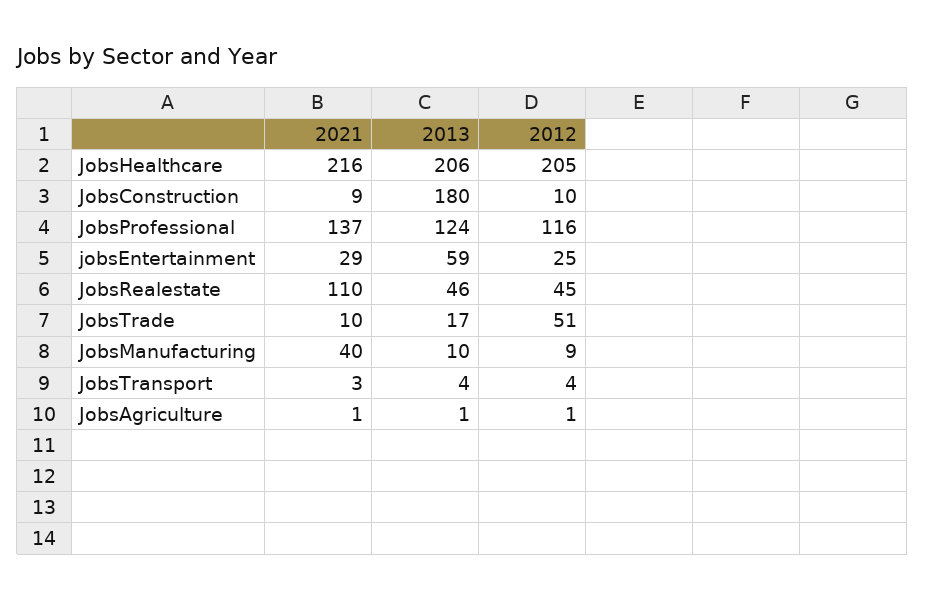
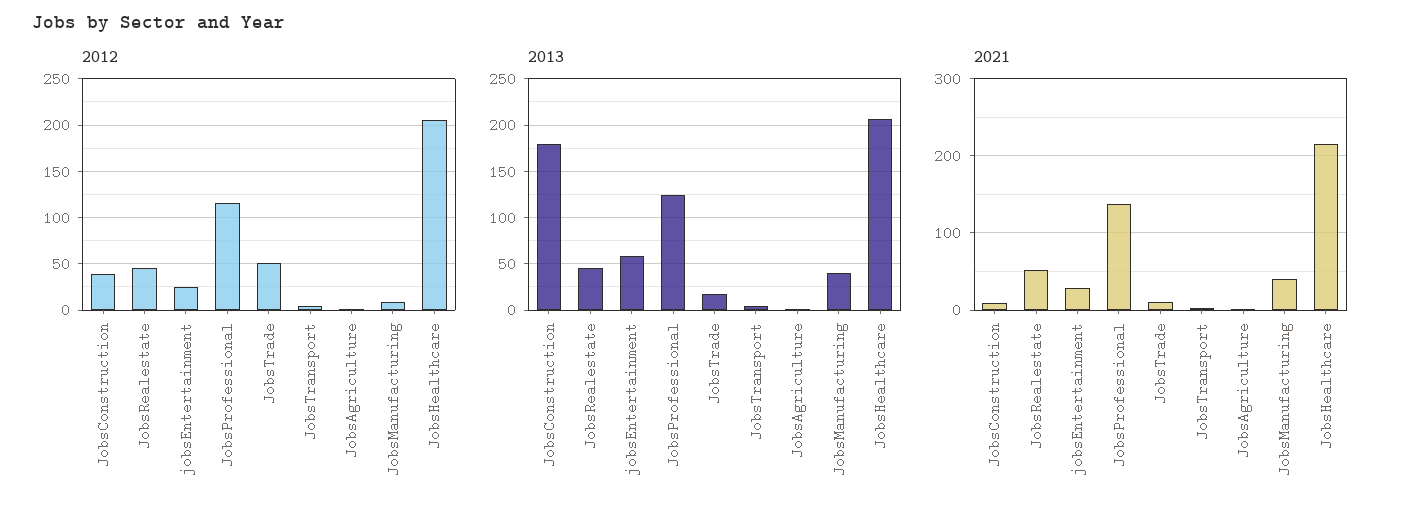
2012, JobsConstruction: 10 -> 40
2021, JobsRealestate: 110 -> 50
2013, JobsManufacturing: 10 -> 40

